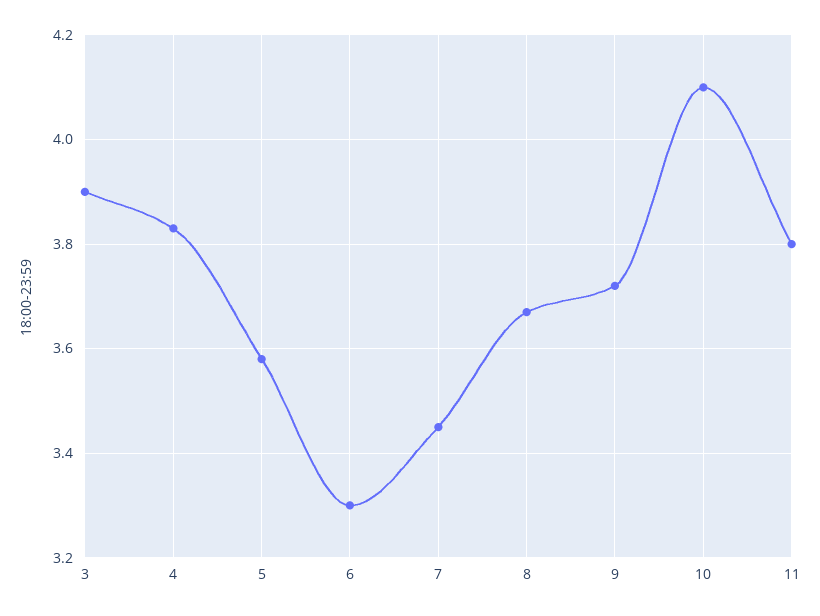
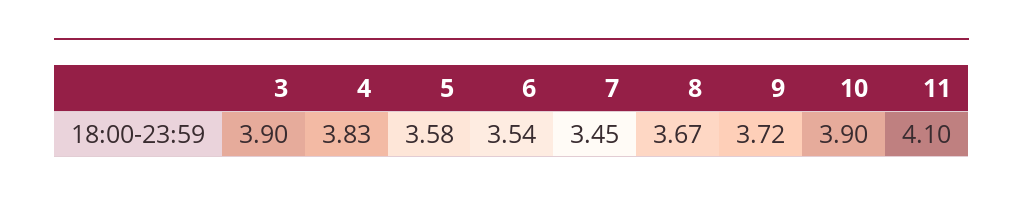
6: 3.3 -> 3.54
10: 4.1 -> 3.9
11: 3.8 -> 4.1

